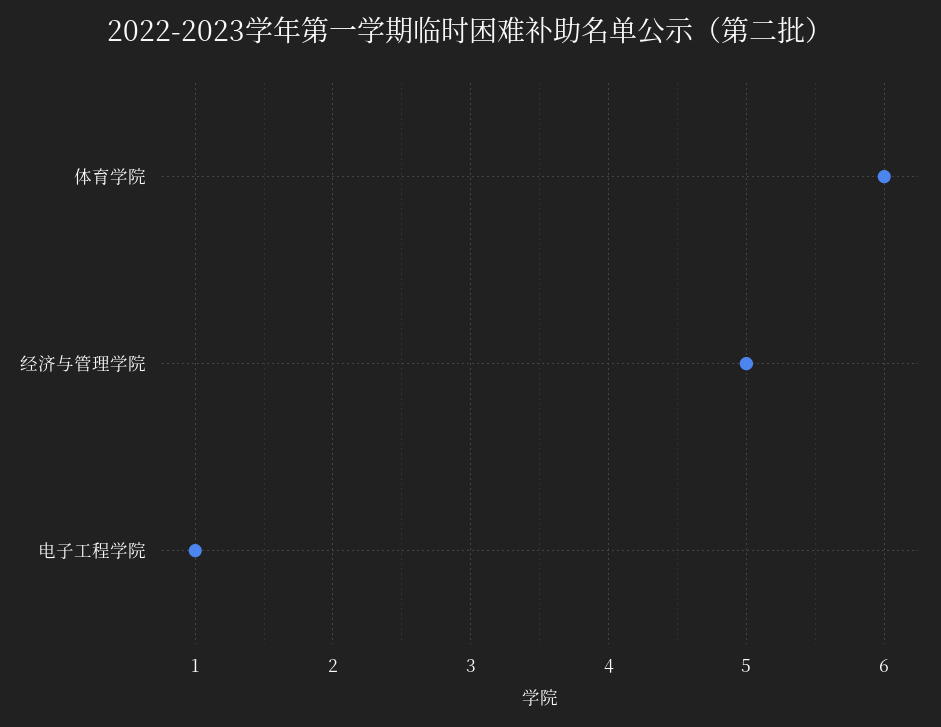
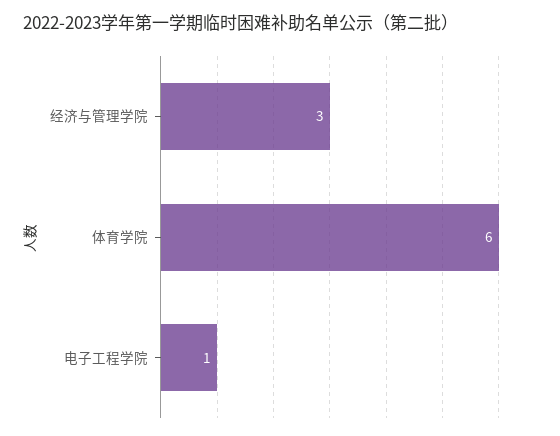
经济与管理学院: 5 -> 3

